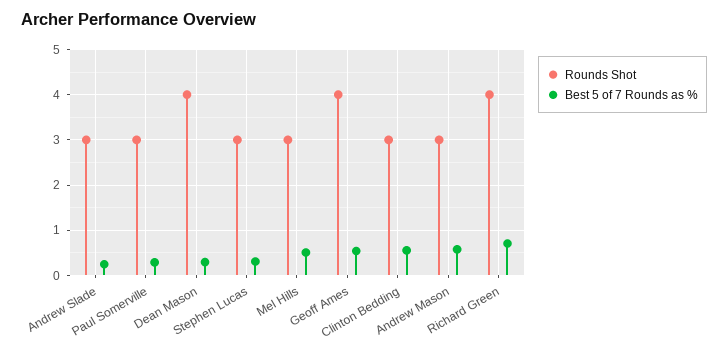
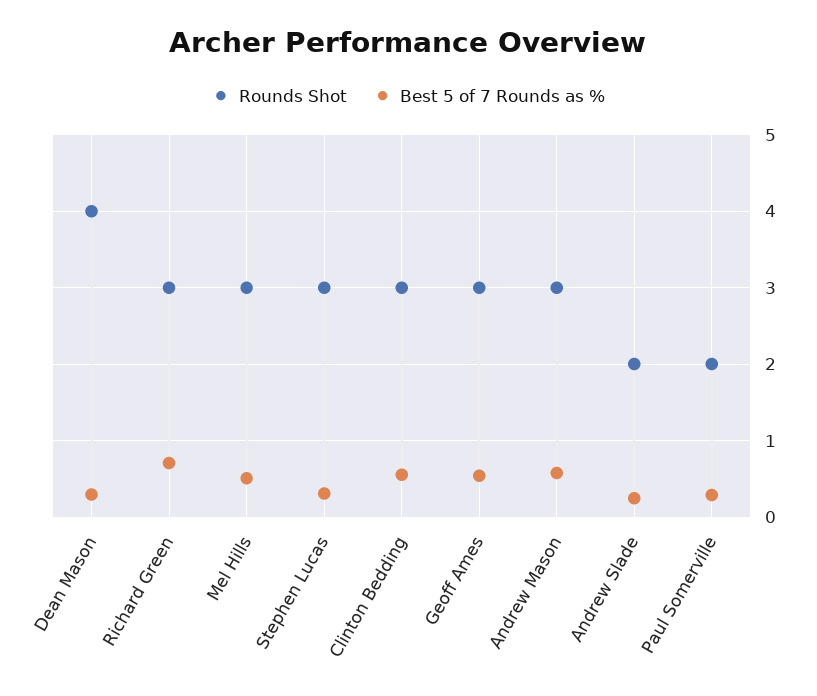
Rounds Shot, Andrew Slade: 3 -> 2
Rounds Shot, Paul Somerville: 3 -> 2
Rounds Shot, Geoff Ames: 4 -> 3
Rounds Shot, Richard Green: 4 -> 3

